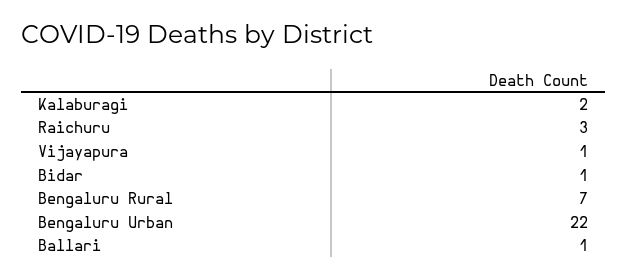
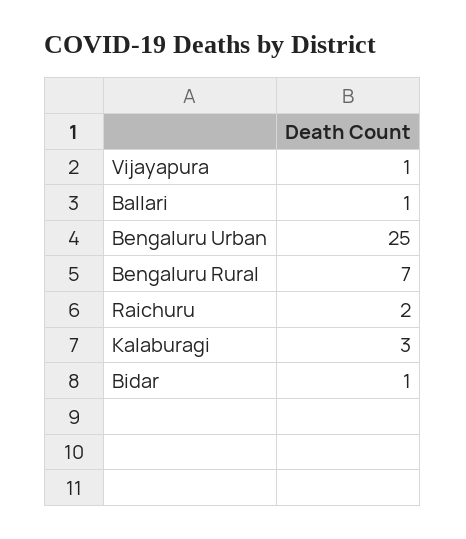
Kalaburagi: 2 -> 3
Raichuru: 3 -> 2
Bengaluru Urban: 22 -> 25

